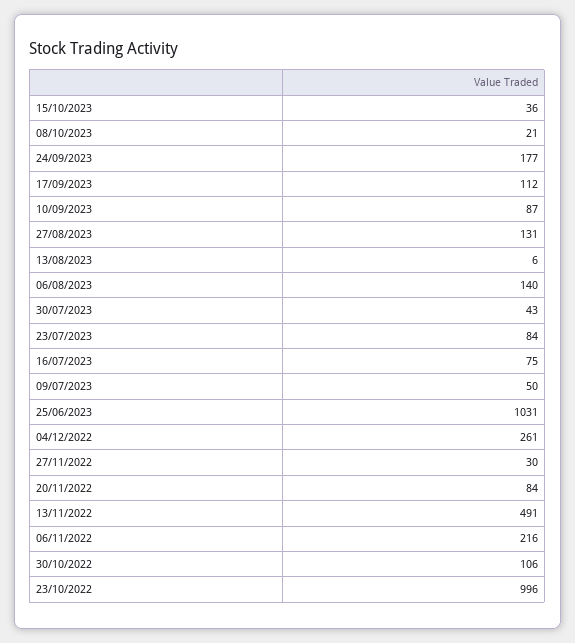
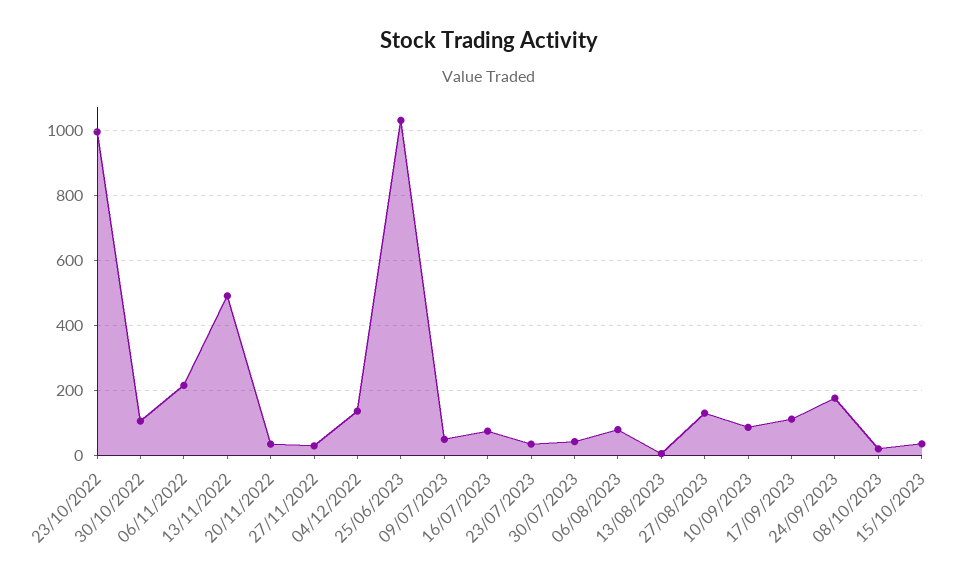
06/08/2023: 140 -> 80
23/07/2023: 84 -> 40
04/12/2022: 261 -> 140
20/11/2022: 84 -> 40

